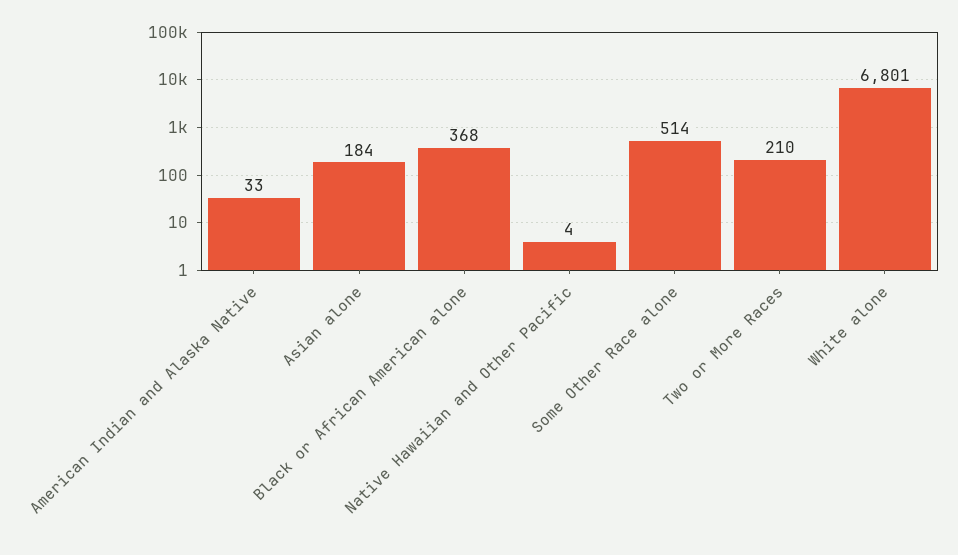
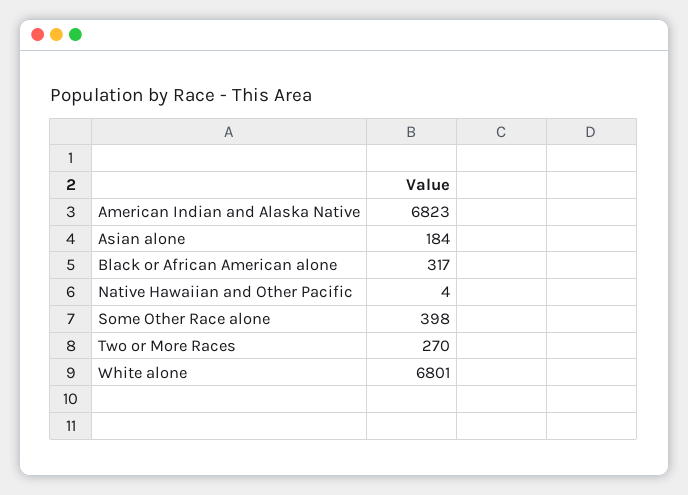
American Indian and Alaska Native: 33 -> 6823
Black or African American alone: 368 -> 317
Some Other Race alone: 514 -> 398
Two or More Races: 210 -> 270

